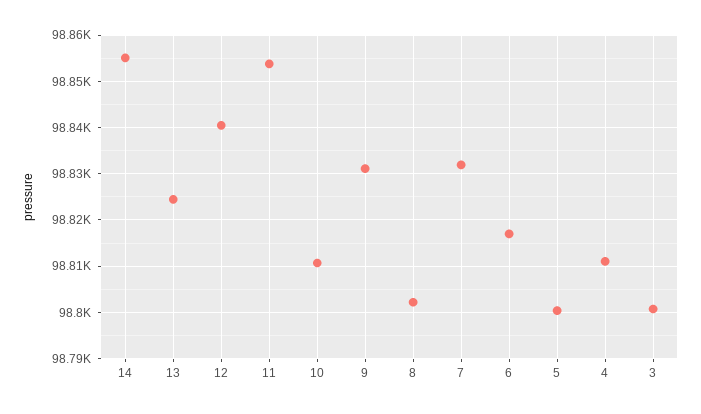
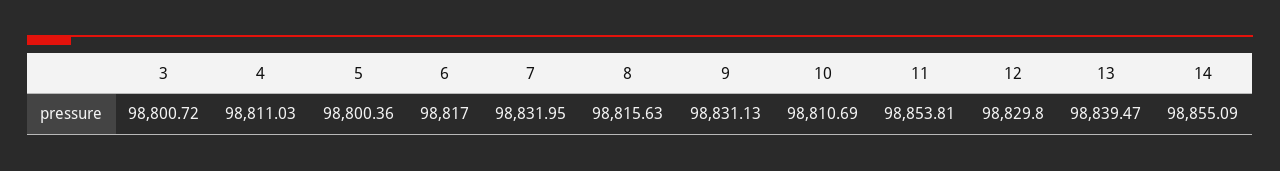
13: 98824 -> 98839.47
12: 98840 -> 98829.8
8: 98802 -> 98815.63

